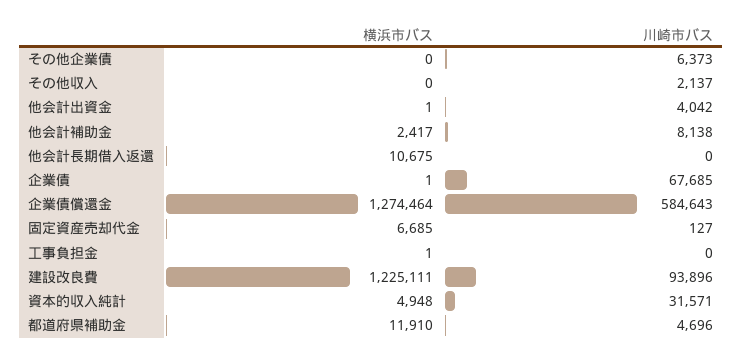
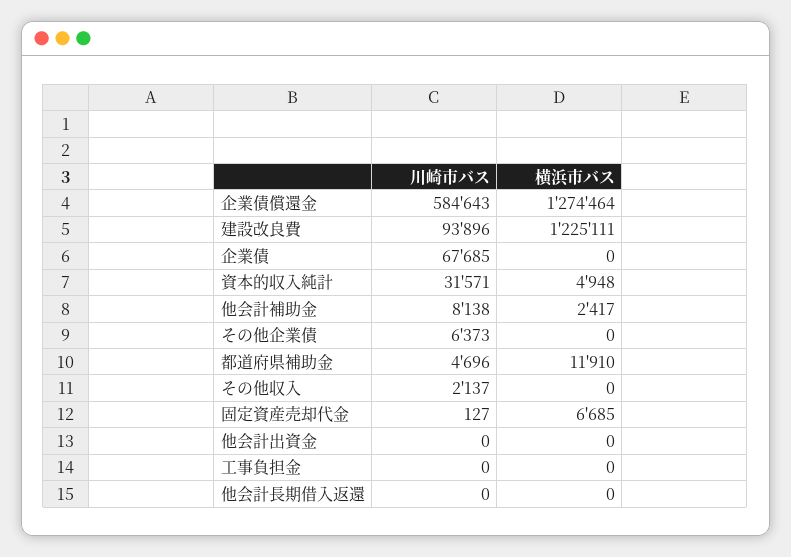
横浜市バス, 他会計出資金: 1 -> 0
川崎市バス, 他会計出資金: 4042 -> 0
横浜市バス, 他会計長期借入返還: 10675 -> 0
横浜市バス, 企業債: 1 -> 0
横浜市バス, 工事負担金: 1 -> 0

